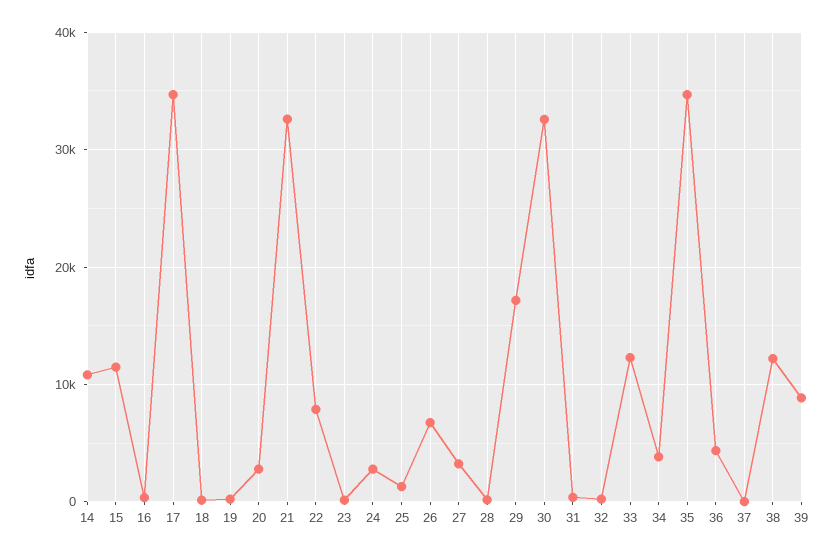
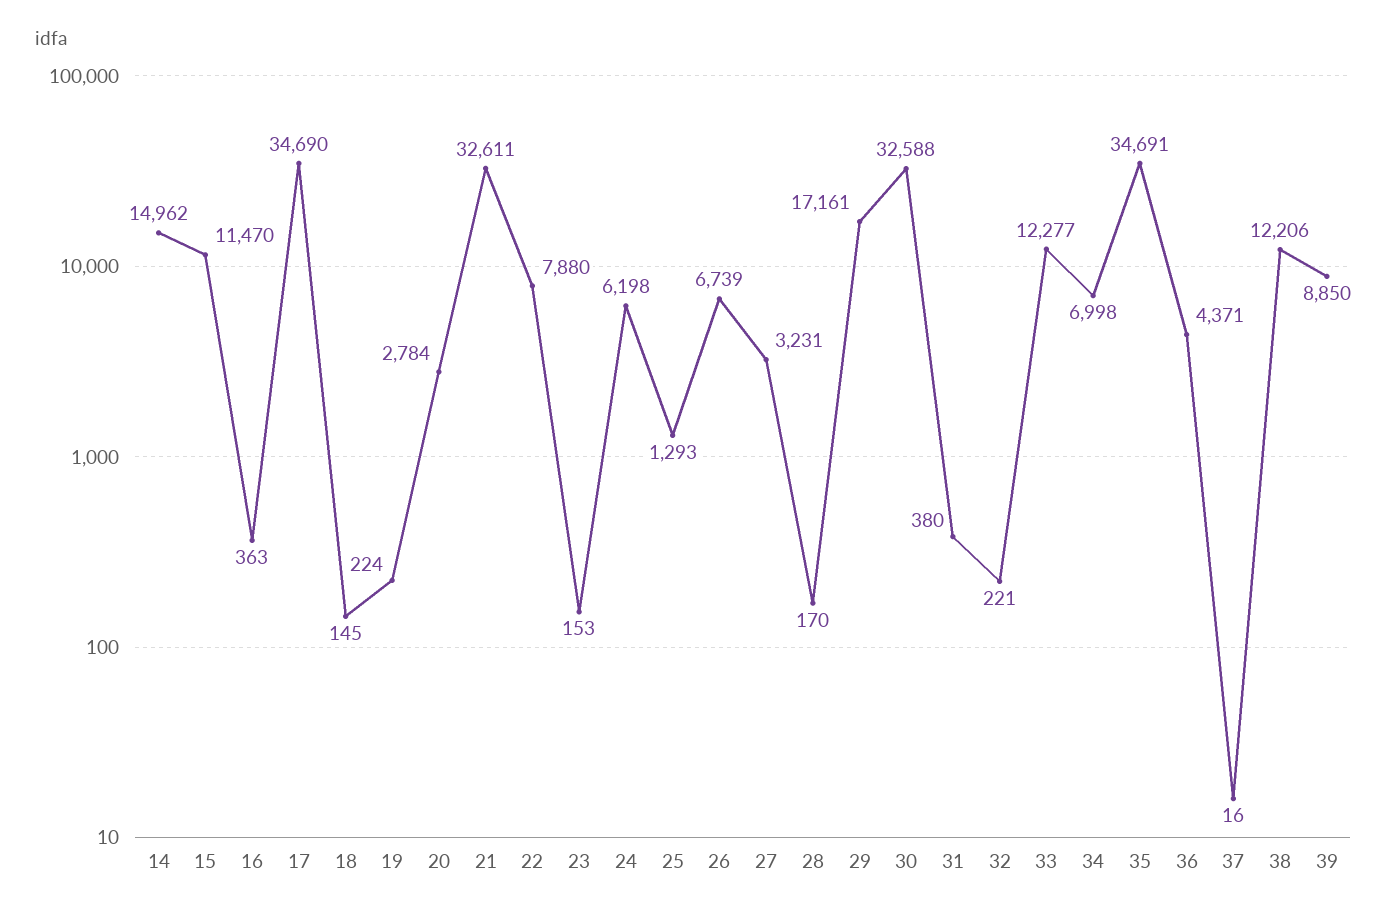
14: 11000 -> 14962
24: 3000 -> 6198
34: 4000 -> 6998

